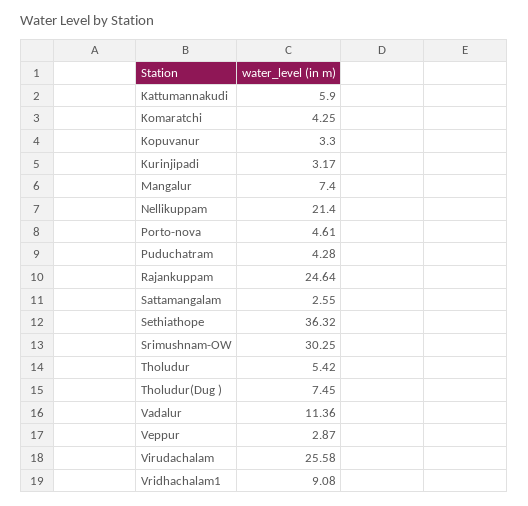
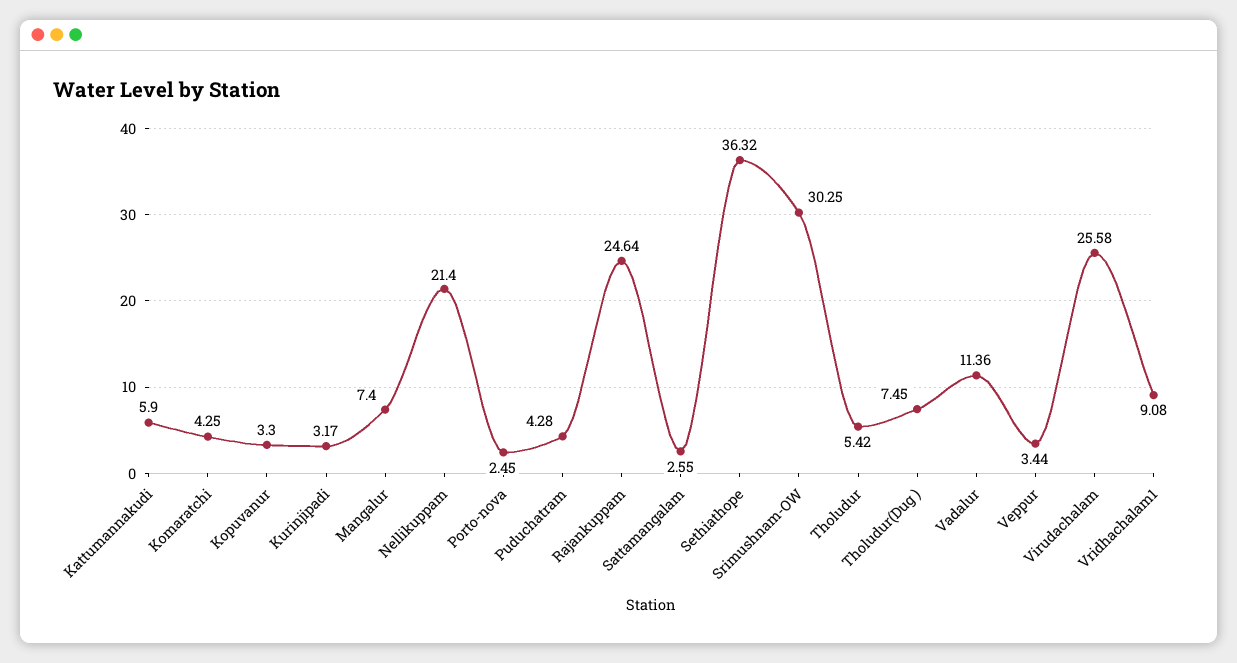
Porto-nova: 4.61 -> 2.45
Veppur: 2.87 -> 3.44

